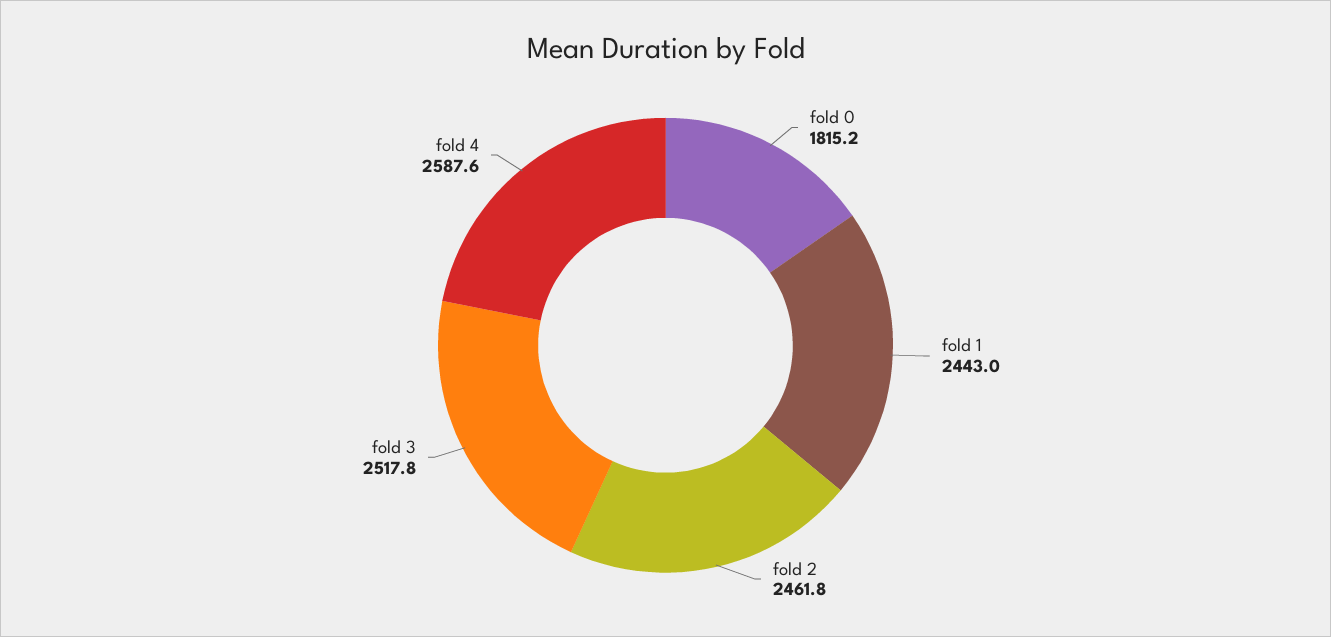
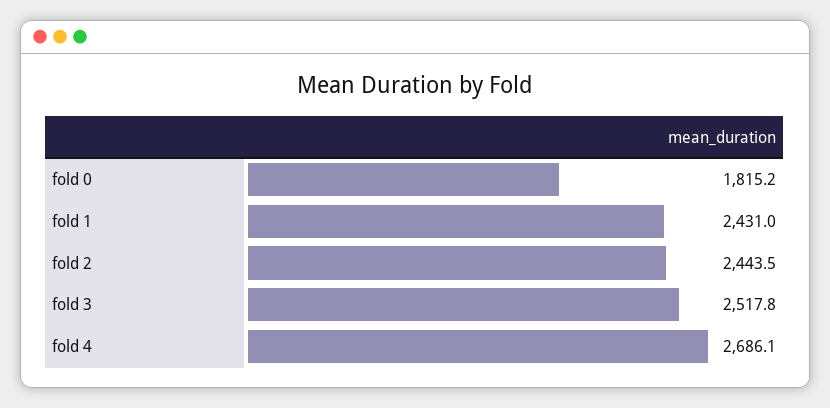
fold 1: 2443 -> 2431
fold 2: 2461.8 -> 2443.5
fold 4: 2587.6 -> 2686.1

